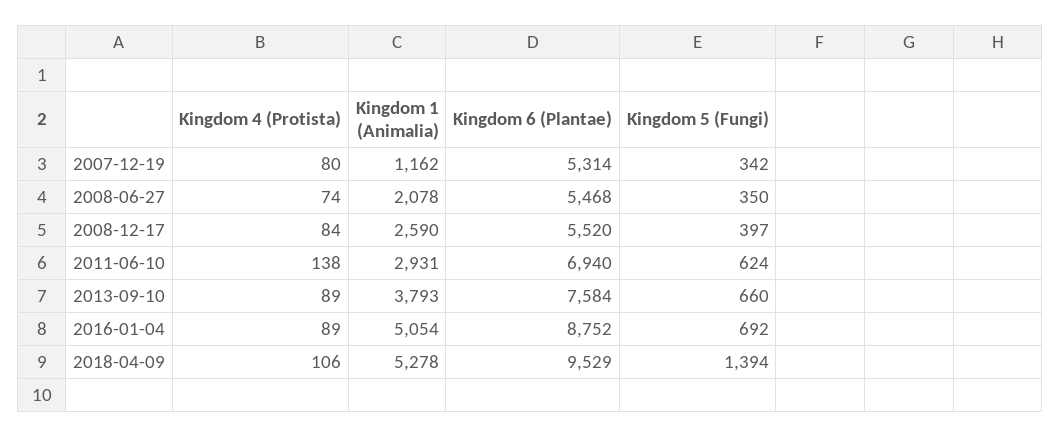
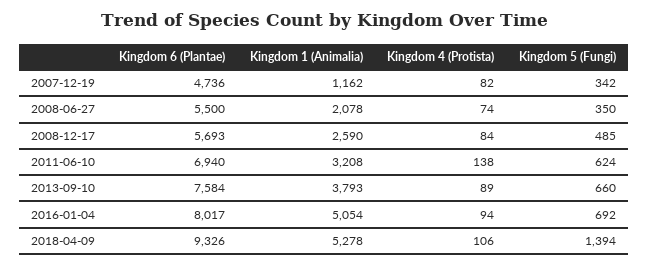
Kingdom 4 (Protista), 2007-12-19: 80 -> 82
Kingdom 6 (Plantae), 2007-12-19: 5314 -> 4736
Kingdom 6 (Plantae), 2008-06-27: 5468 -> 5500
Kingdom 6 (Plantae), 2008-12-17: 5520 -> 5693
Kingdom 5 (Fungi), 2008-12-17: 397 -> 485
Kingdom 1 (Animalia), 2011-06-10: 2931 -> 3208
Kingdom 4 (Protista), 2016-01-04: 89 -> 94
Kingdom 6 (Plantae), 2016-01-04: 8752 -> 8017
Kingdom 6 (Plantae), 2018-04-09: 9529 -> 9326

